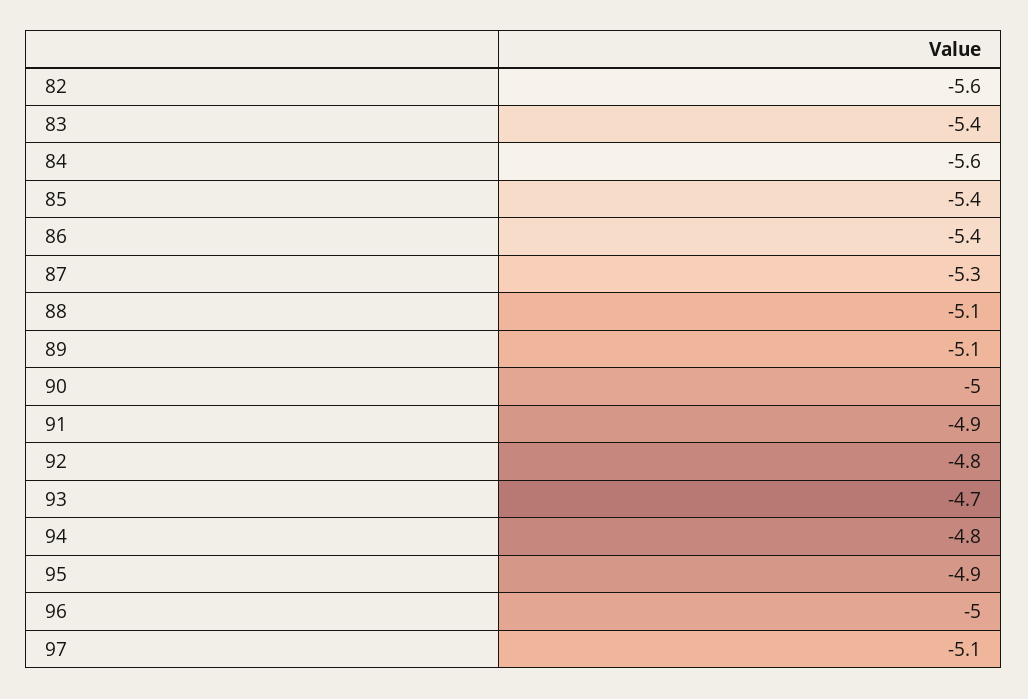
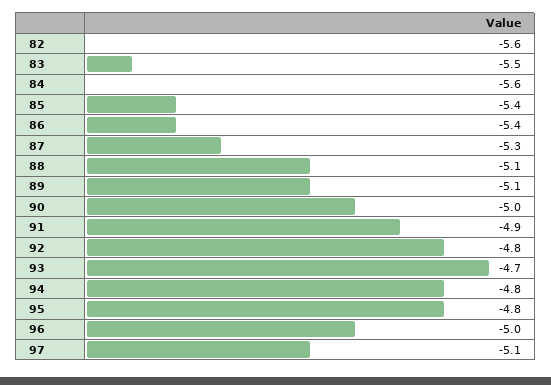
83: -5.4 -> -5.5
95: -4.9 -> -4.8

